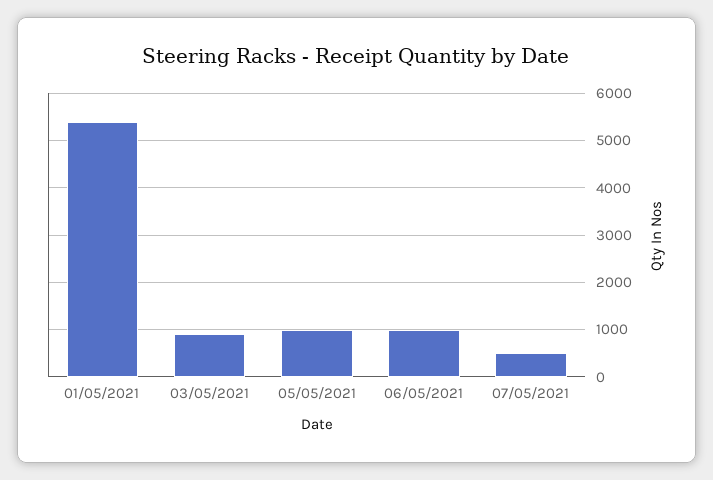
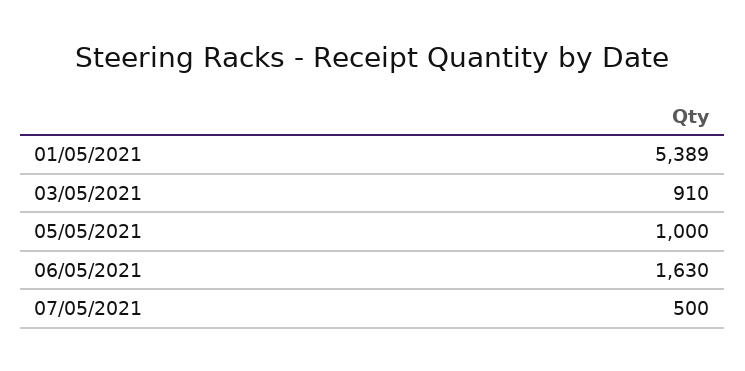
06/05/2021: 1000 -> 1630

